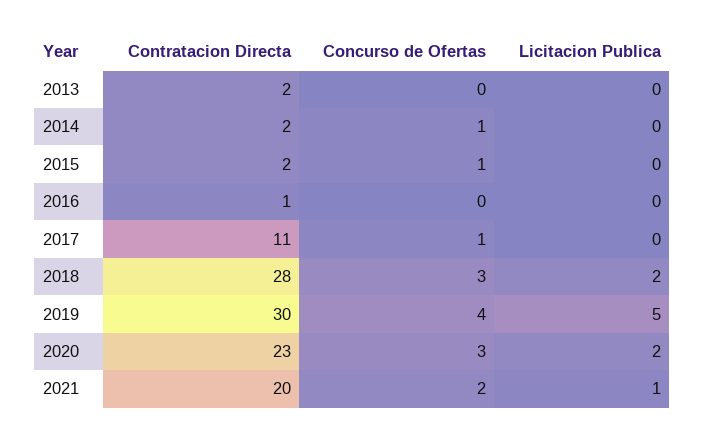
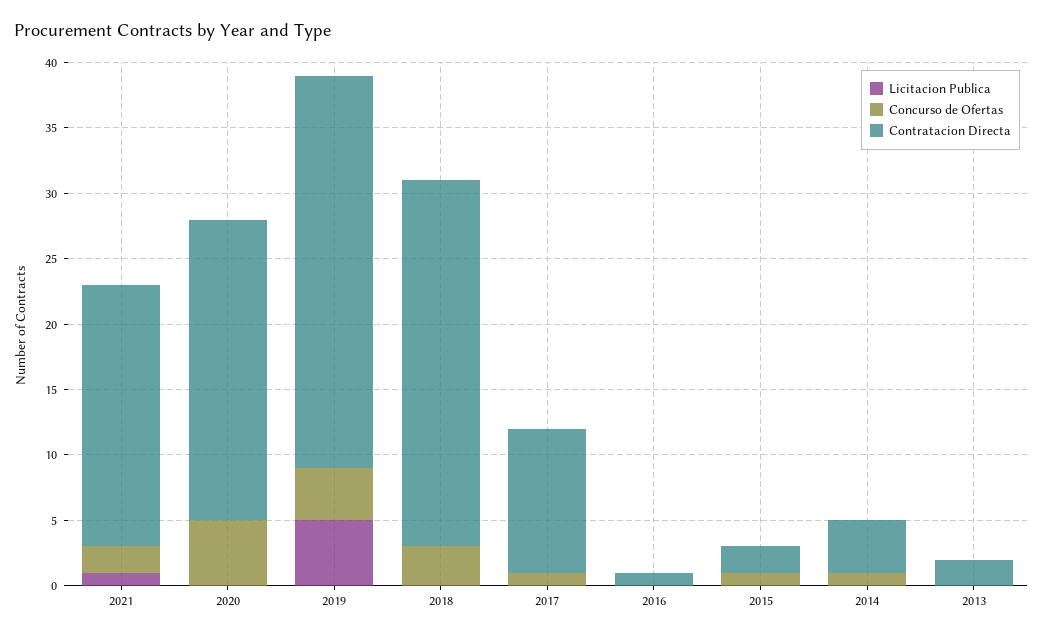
Contratacion Directa, 2014: 2 -> 4
Licitacion Publica, 2018: 2 -> 0
Concurso de Ofertas, 2020: 3 -> 5
Licitacion Publica, 2020: 2 -> 0

